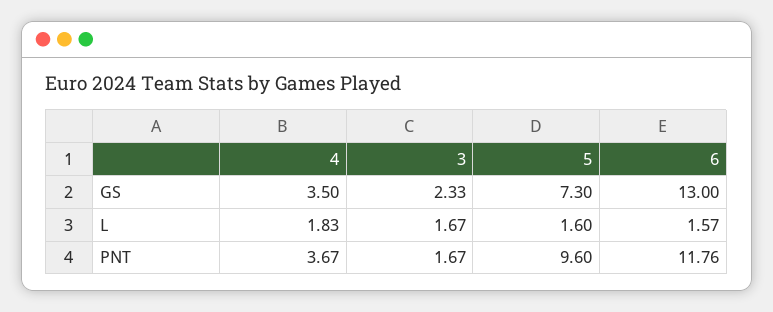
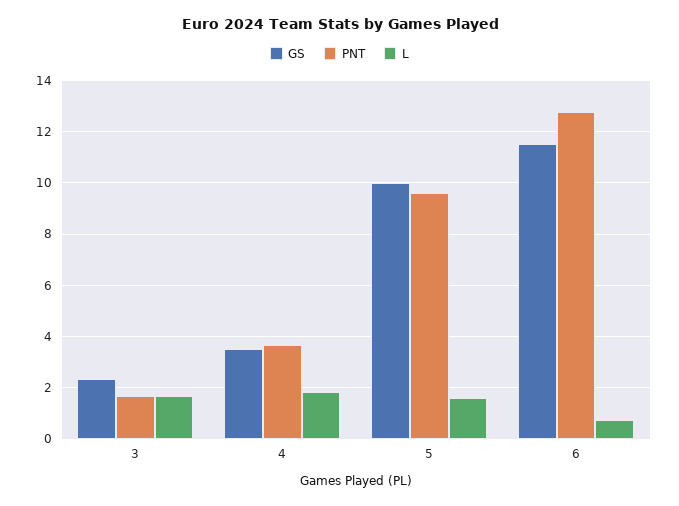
GS, 5: 7.3 -> 10
GS, 6: 13 -> 11.5
L, 6: 1.57 -> 0.75
PNT, 6: 11.76 -> 12.75

